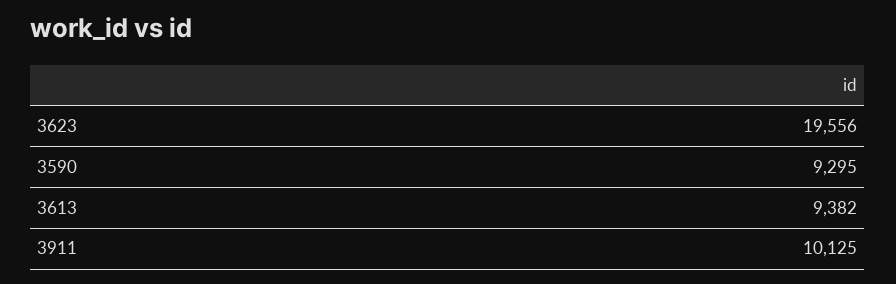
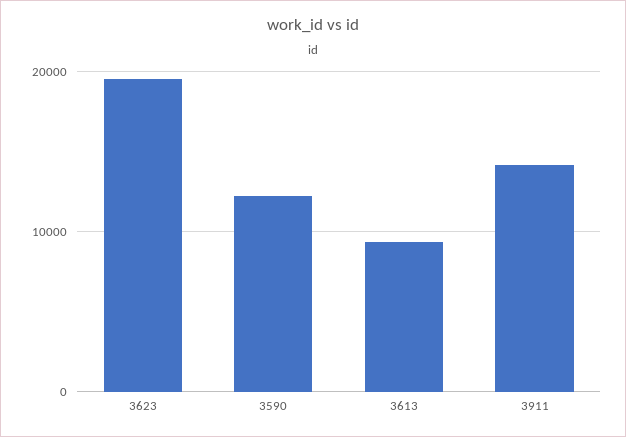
3590: 9295 -> 12000
3911: 10125 -> 14000

